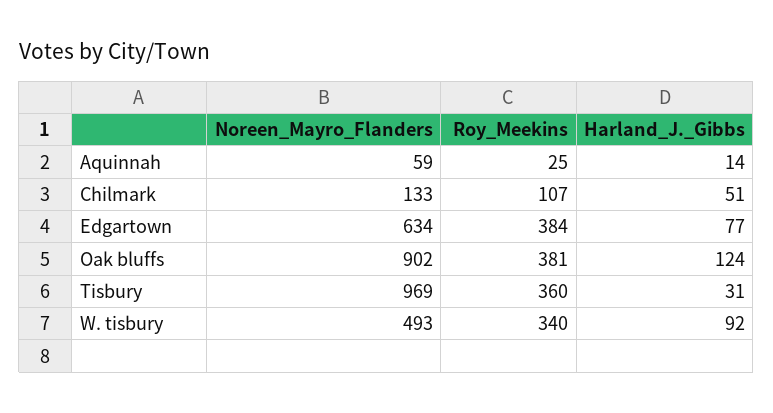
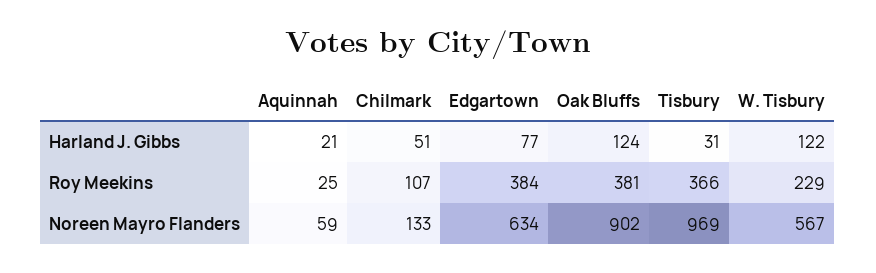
Harland_J._Gibbs, Aquinnah: 14 -> 21
Roy_Meekins, Tisbury: 360 -> 366
Noreen_Mayro_Flanders, W. tisbury: 493 -> 567
Roy_Meekins, W. tisbury: 340 -> 229
Harland_J._Gibbs, W. tisbury: 92 -> 122

